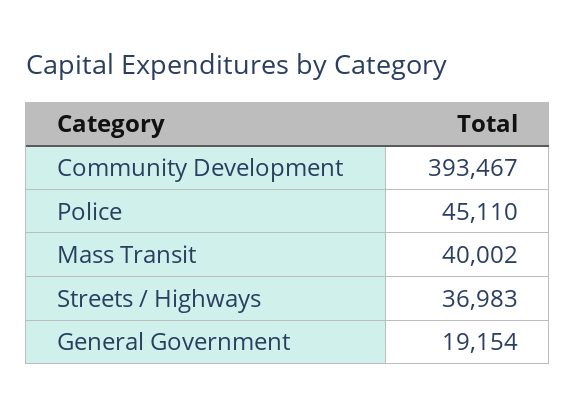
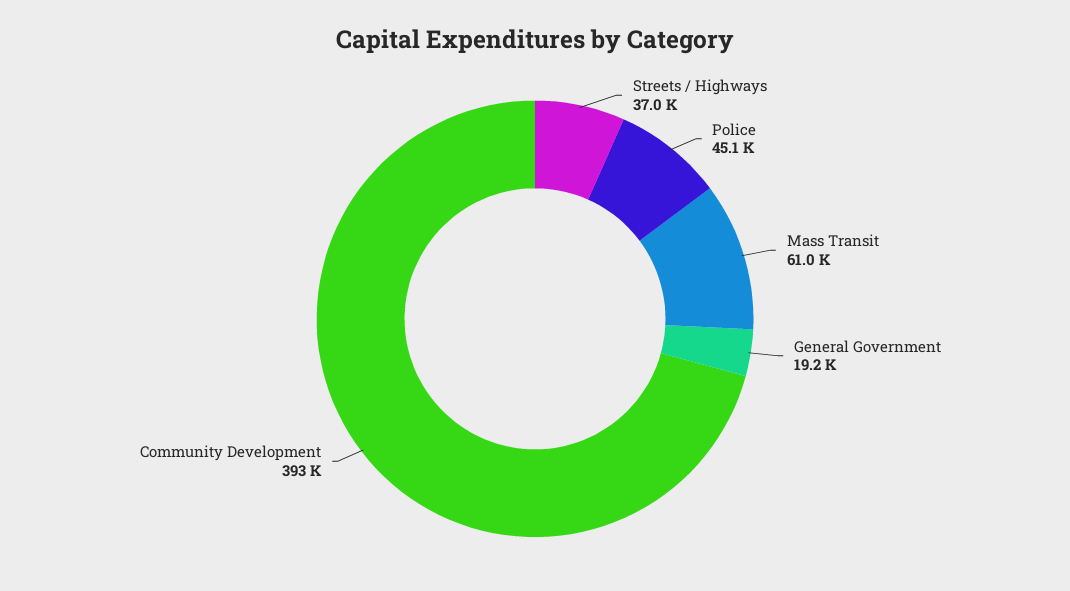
Mass Transit: 40002 -> 61000

